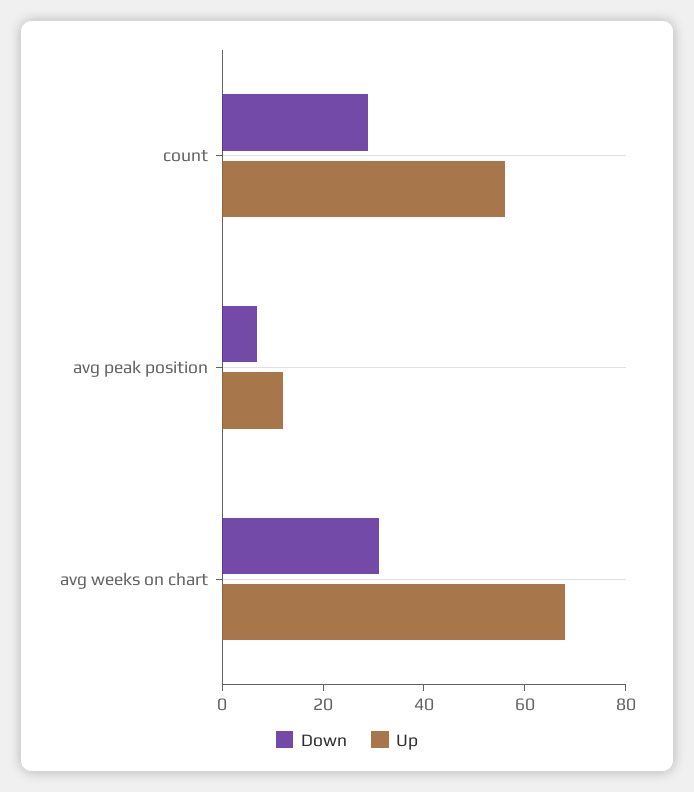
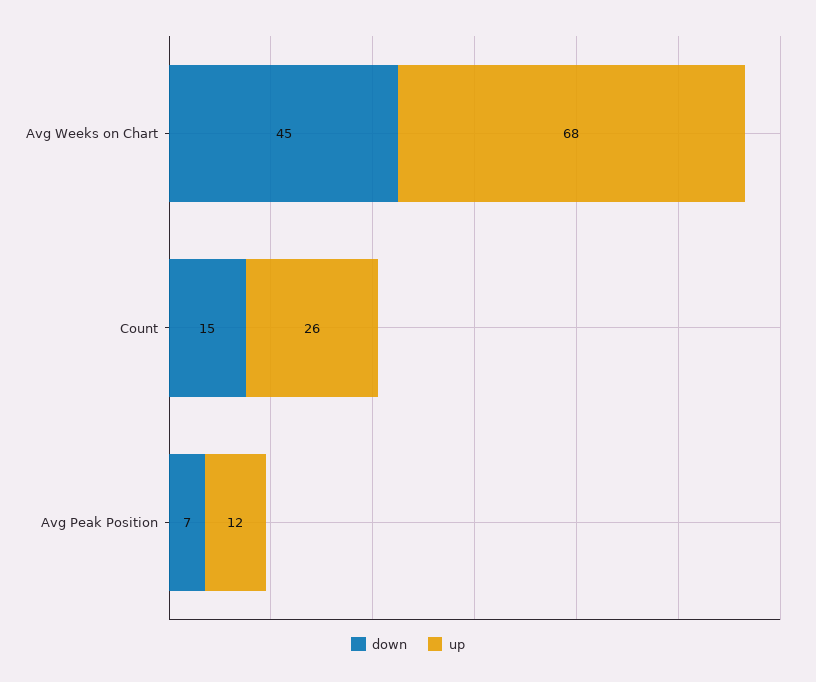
Down, count: 30 -> 15
Up, count: 55 -> 26
Down, avg weeks on chart: 30 -> 45

